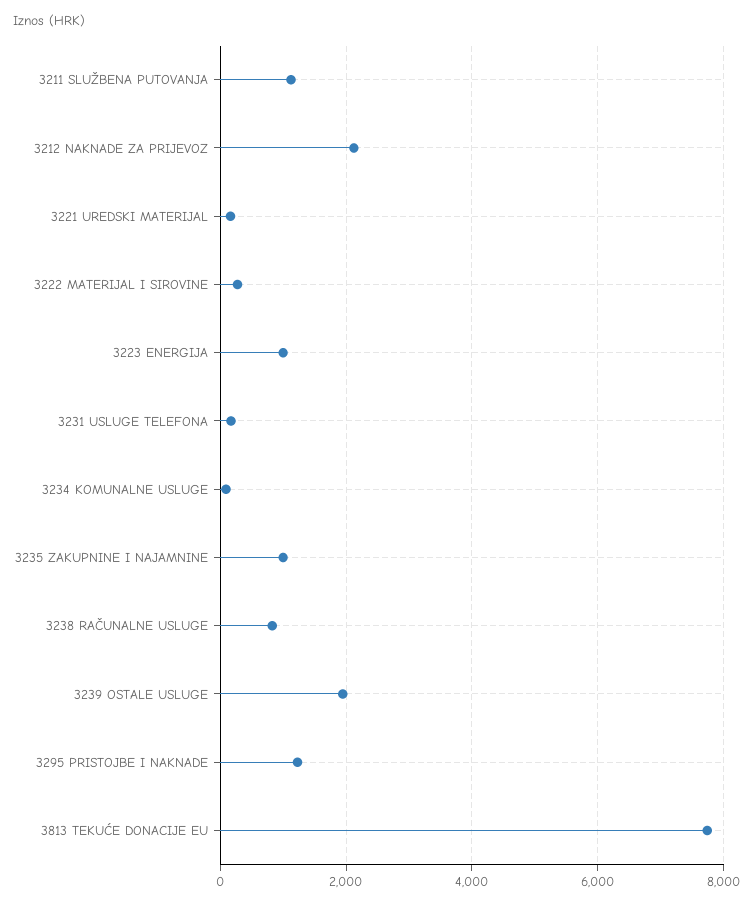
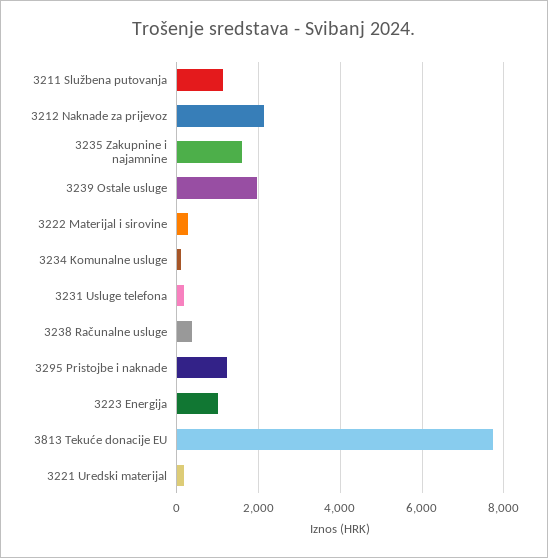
3235 ZAKUPNINE I NAJAMNINE: 1000 -> 1600
3238 RAČUNALNE USLUGE: 800 -> 400

